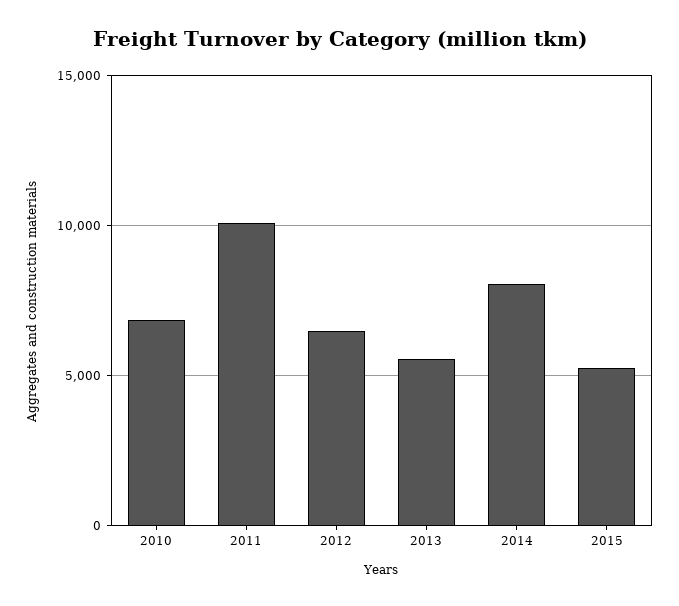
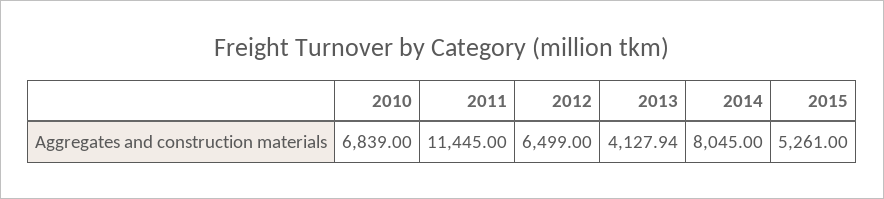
2011: 10000 -> 11445
2013: 5500 -> 4127.94

